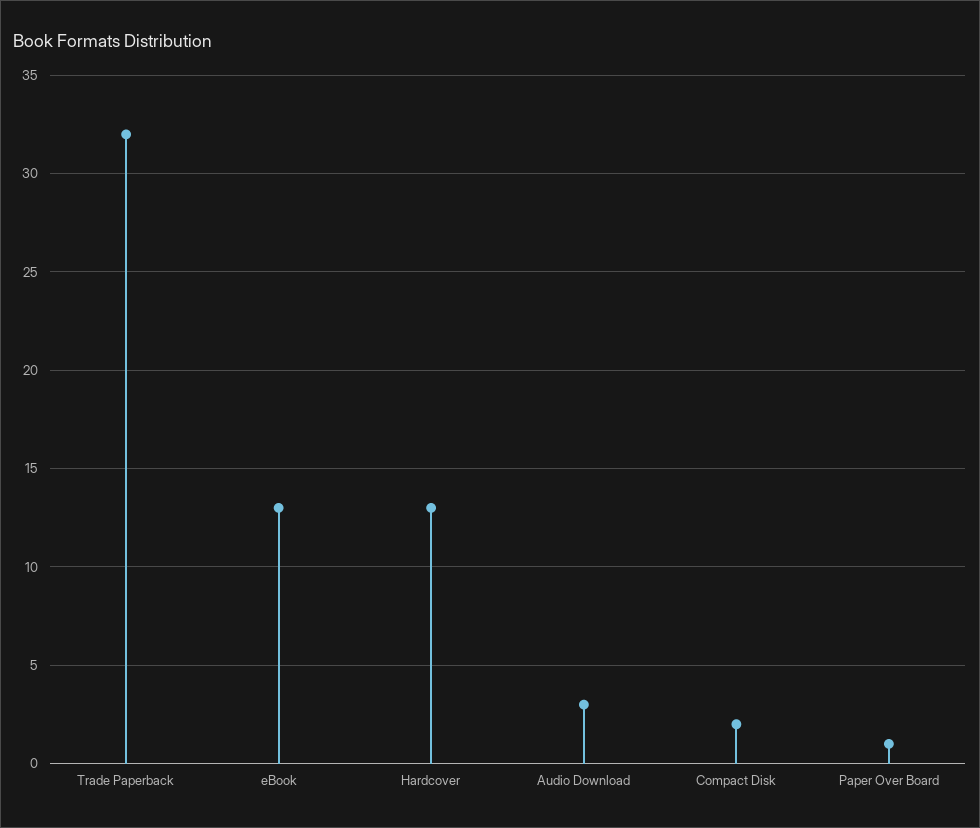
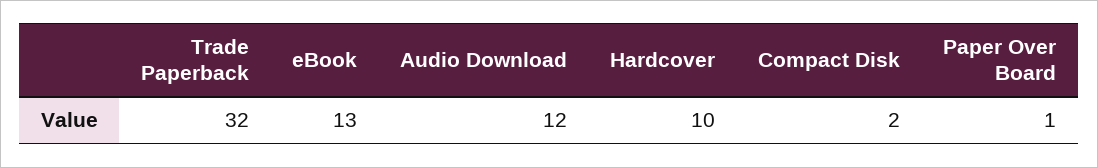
Hardcover: 13 -> 10
Audio Download: 3 -> 12

